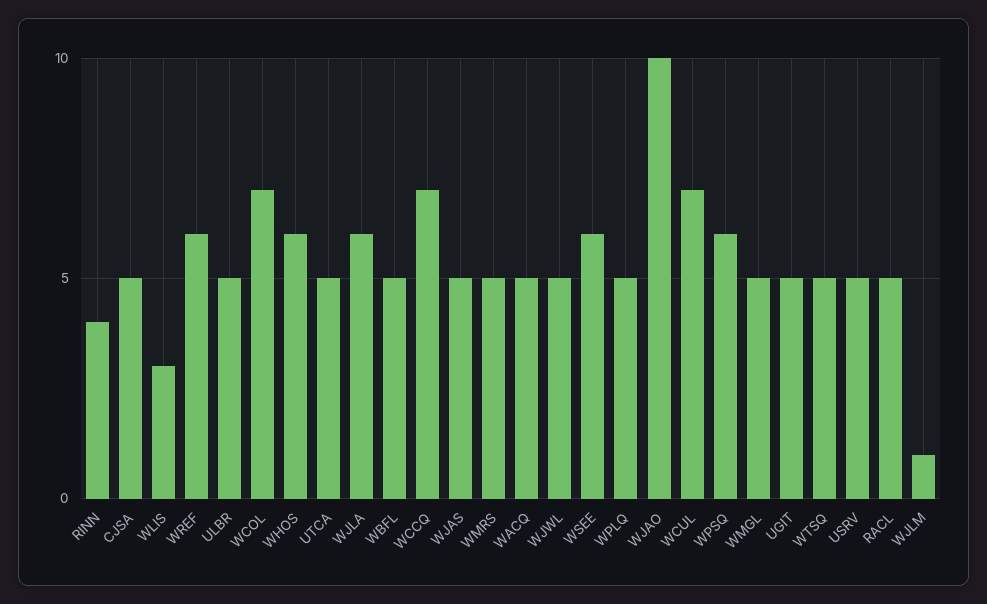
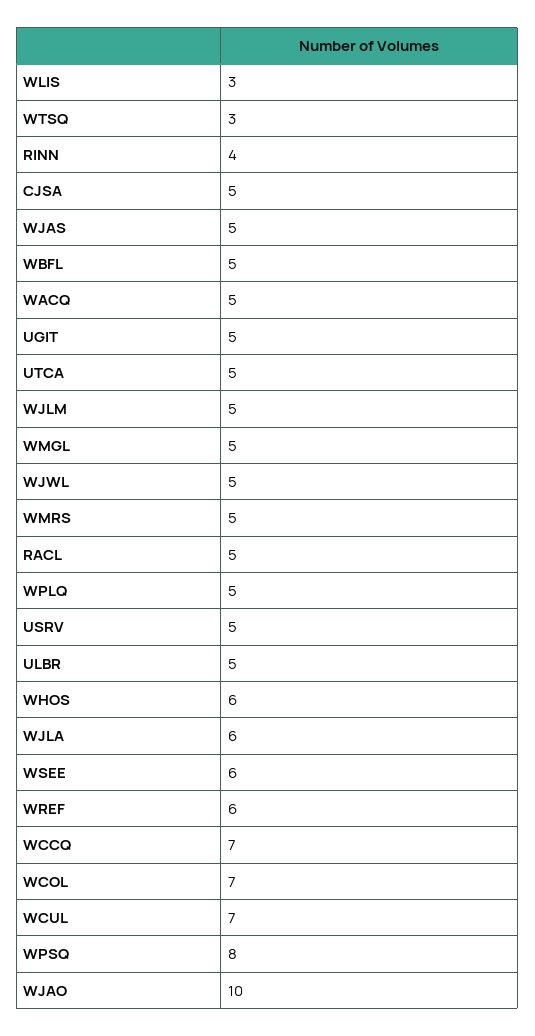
WPSQ: 6 -> 8
WTSQ: 5 -> 3
WJLM: 1 -> 5

